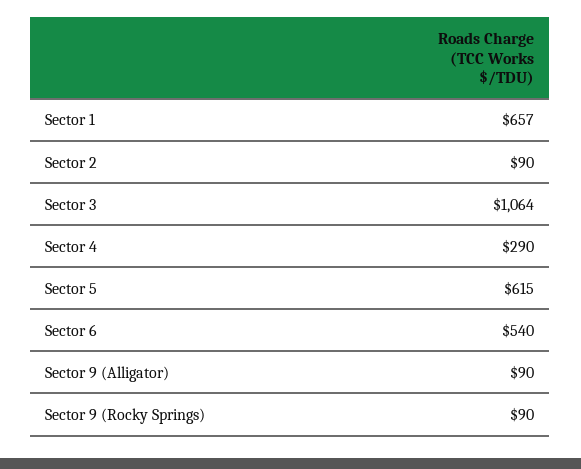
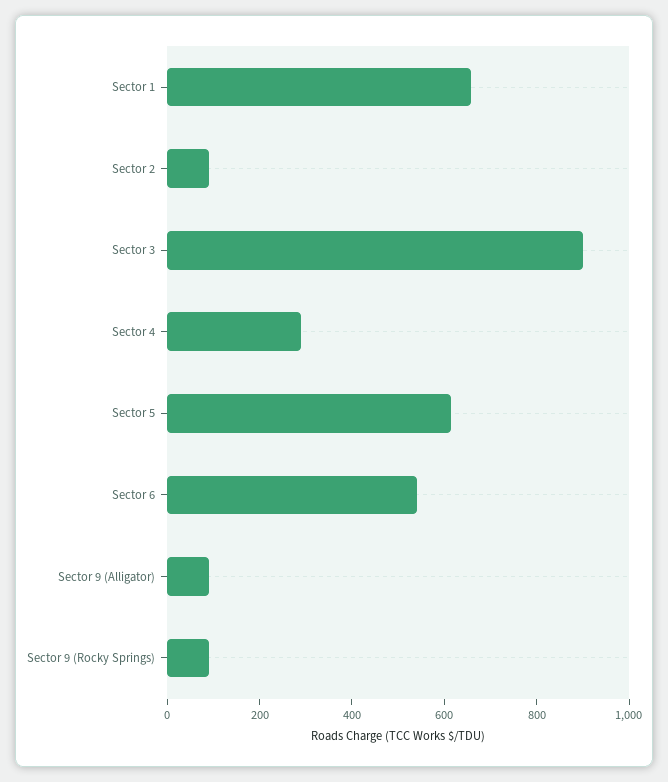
Sector 3: 1064 -> 900

